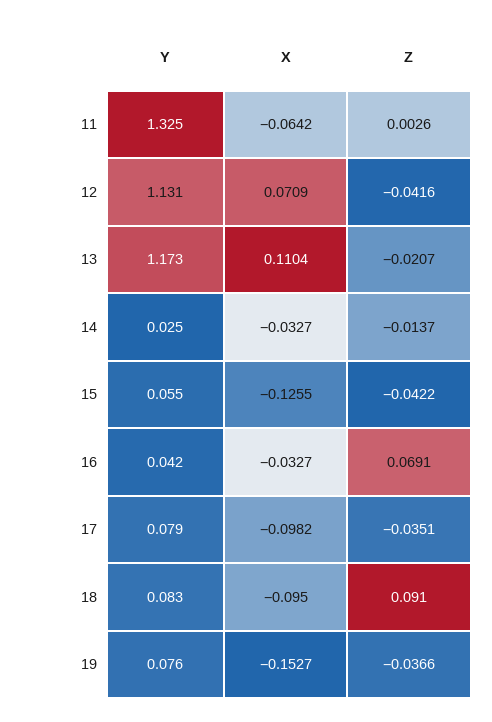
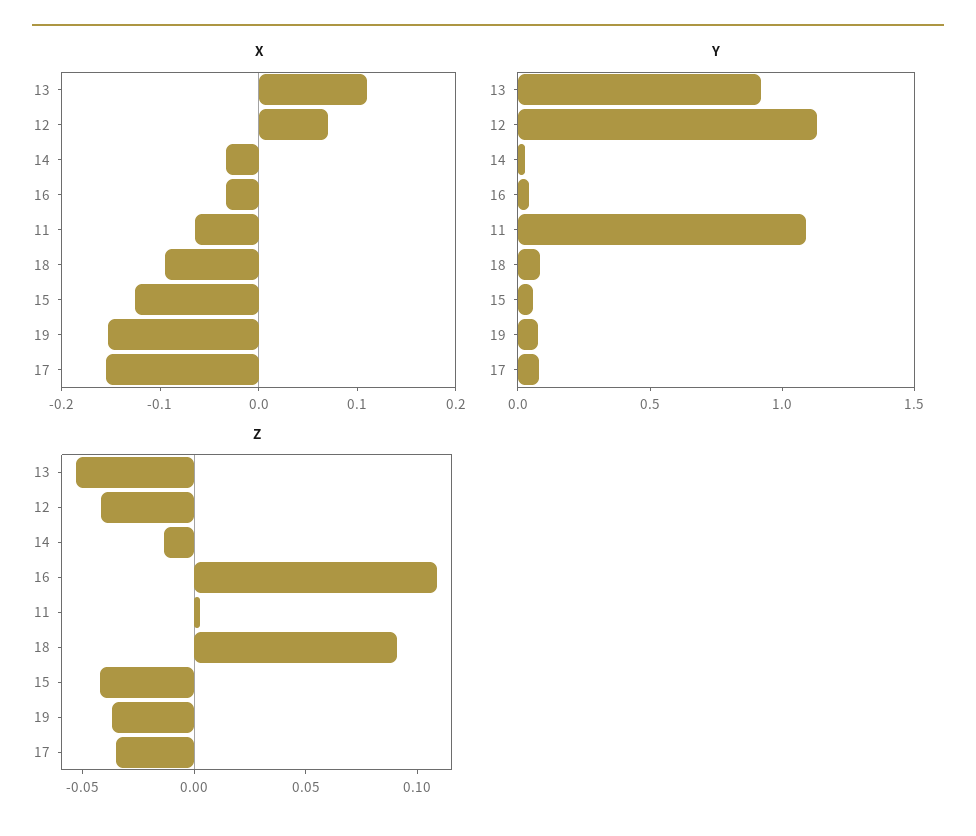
Y, 11: 1.325 -> 1.1
Y, 13: 1.173 -> 0.9
Z, 13: -0.0207 -> -0.05
Z, 16: 0.0691 -> 0.11
X, 17: -0.0982 -> -0.16

